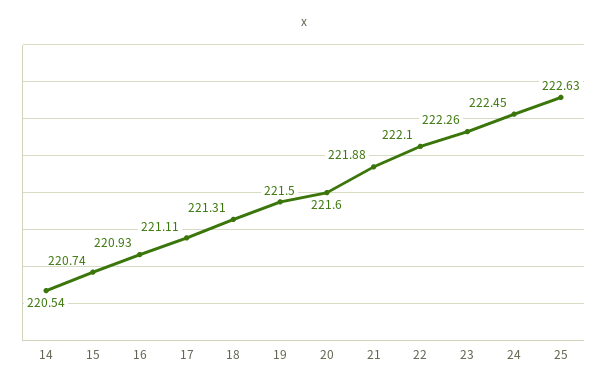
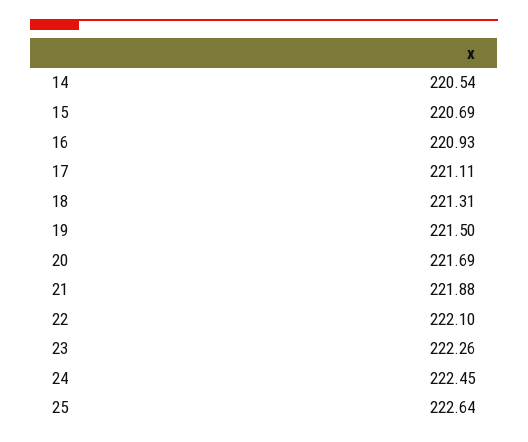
15: 220.74 -> 220.69
20: 221.6 -> 221.69
25: 222.63 -> 222.64

